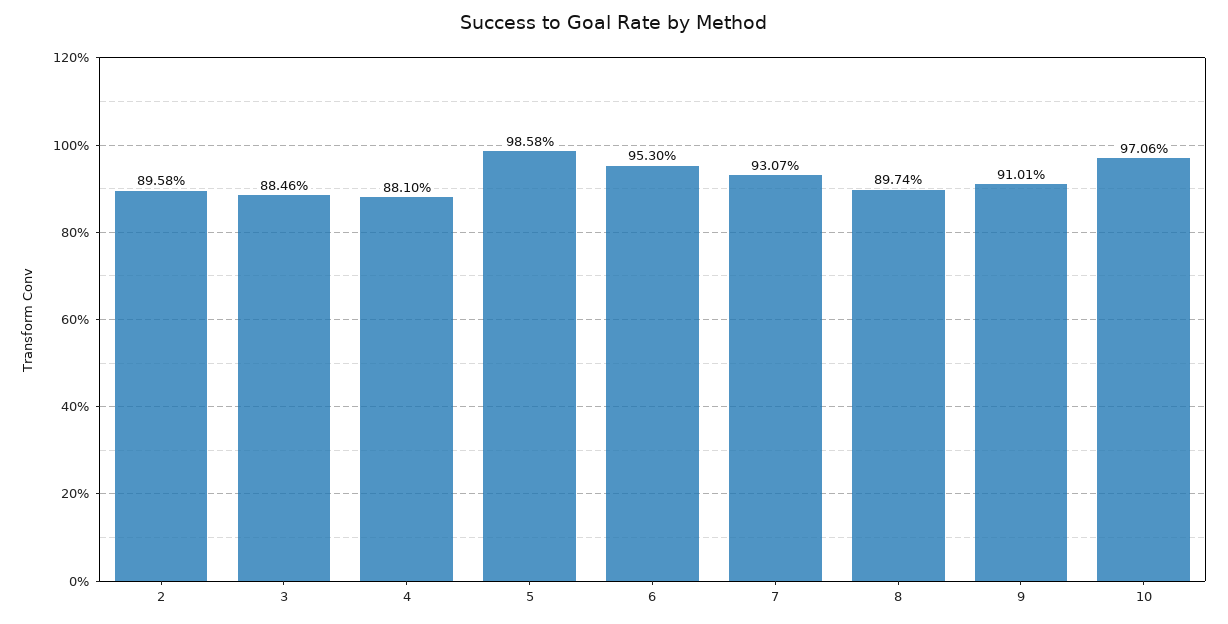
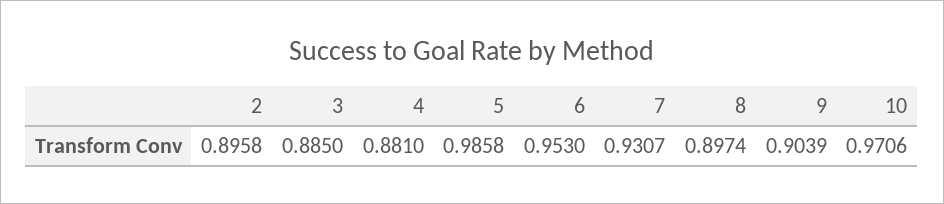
3: 0.8846 -> 0.885
9: 0.9101 -> 0.9039

